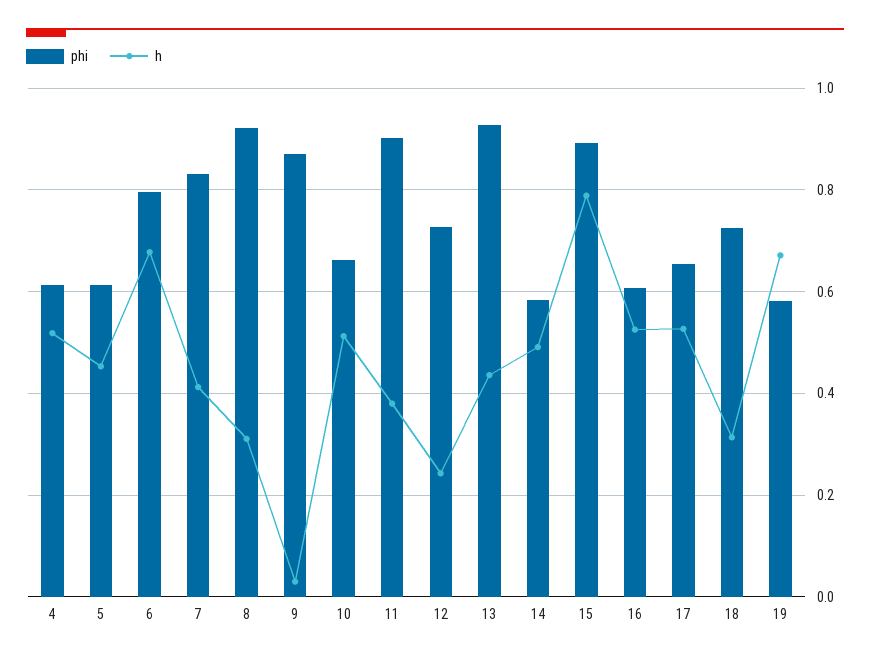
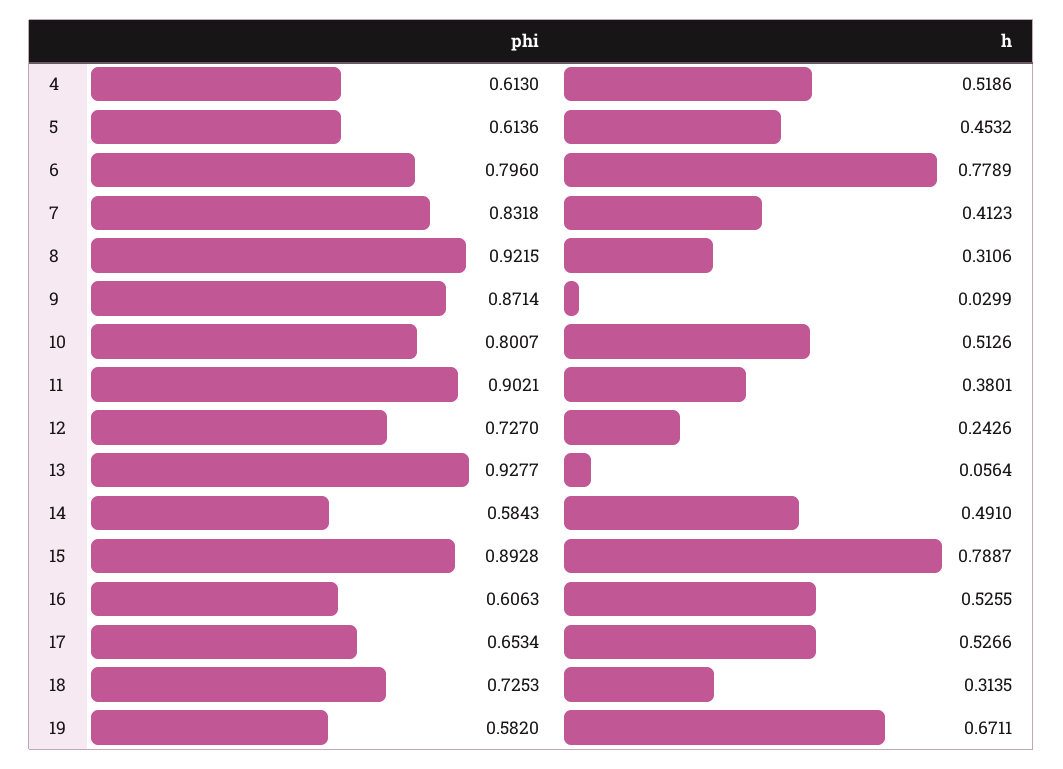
h, 6: 0.68 -> 0.7789
phi, 10: 0.66 -> 0.8007
h, 13: 0.44 -> 0.0564

